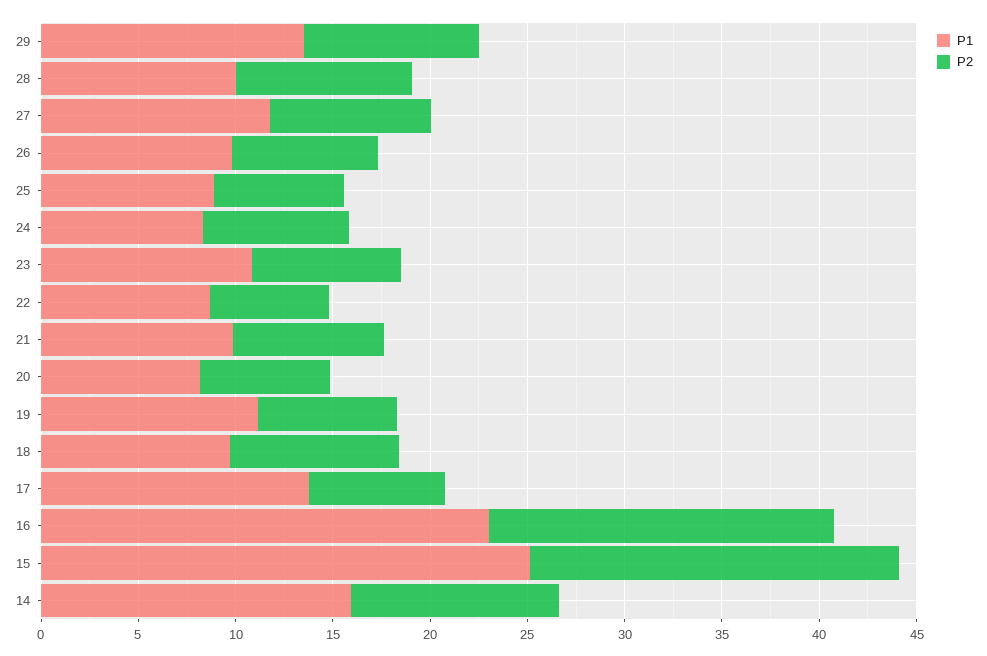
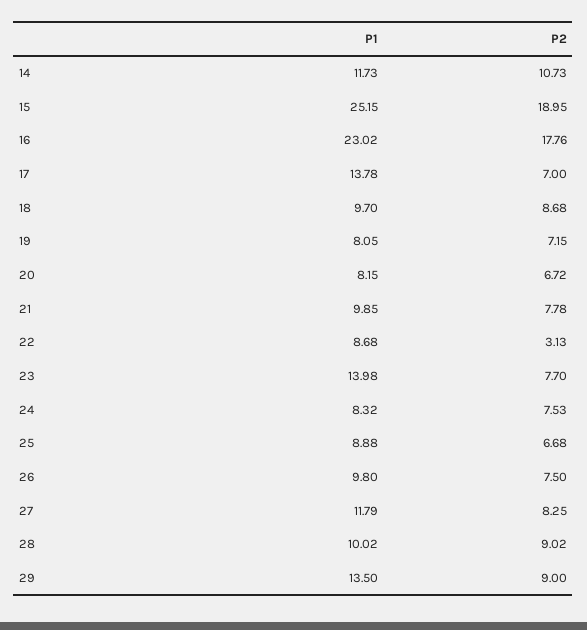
P1, 23: 11 -> 13.98
P2, 22: 6 -> 3.13
P1, 19: 11 -> 8.05
P1, 14: 16 -> 11.73

